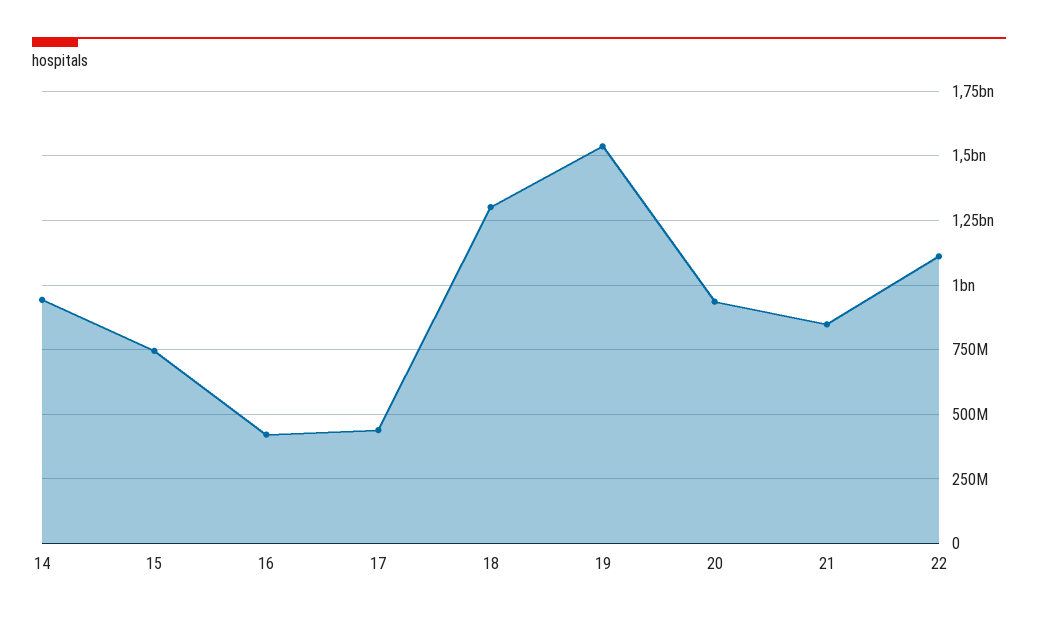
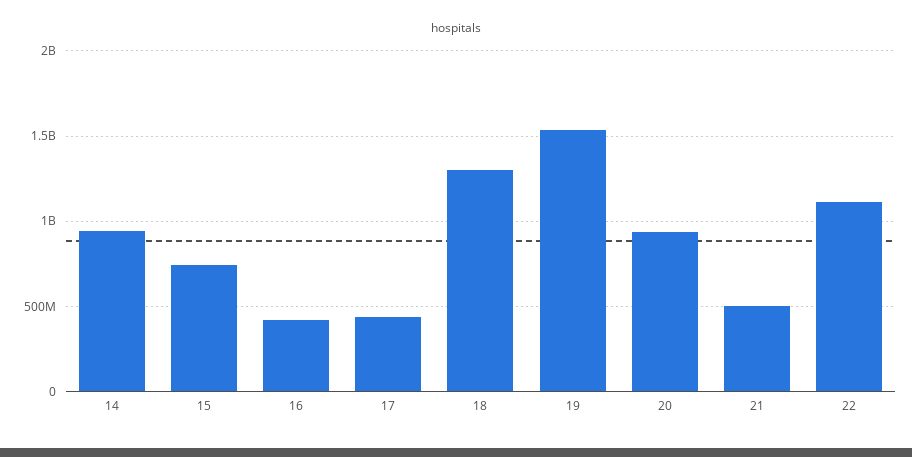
21: 850000000 -> 500000000

